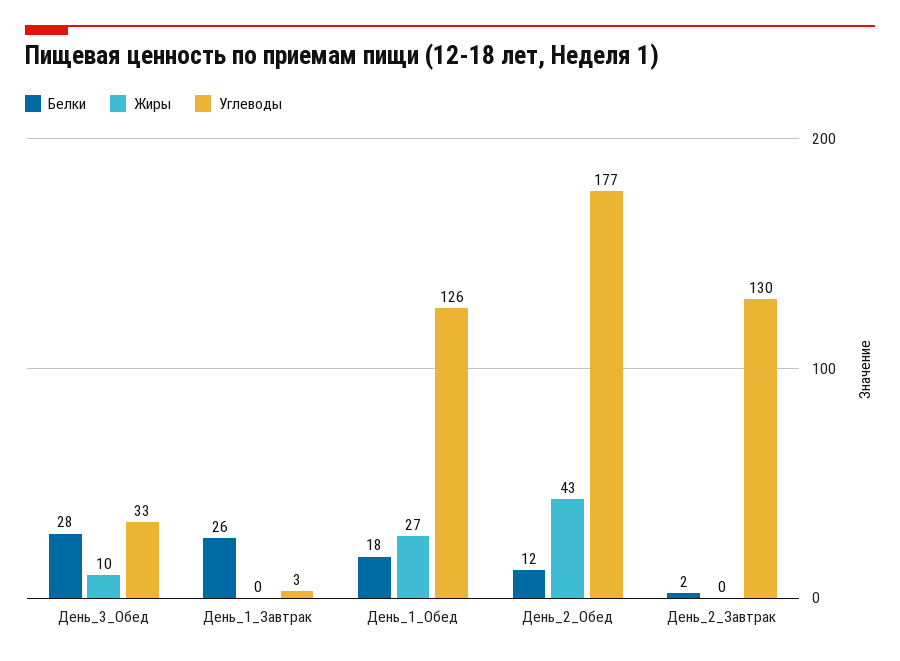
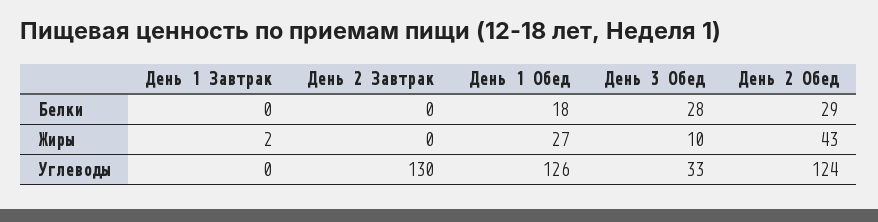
Белки, День_1_Завтрак: 26 -> 0
Жиры, День_1_Завтрак: 0 -> 2
Углеводы, День_1_Завтрак: 3 -> 0
Белки, День_2_Обед: 12 -> 29
Углеводы, День_2_Обед: 177 -> 124
Белки, День_2_Завтрак: 2 -> 0

